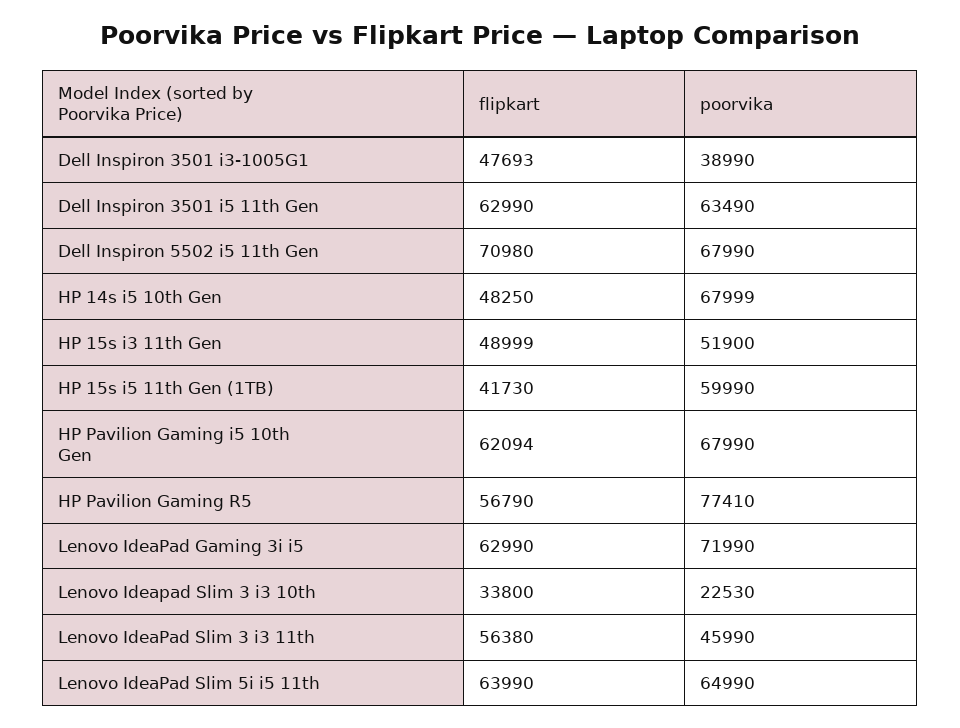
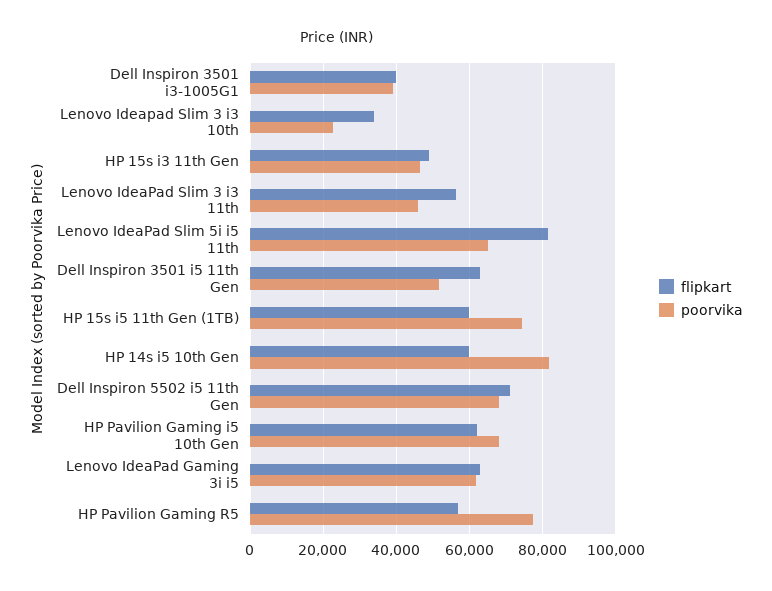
flipkart, Dell Inspiron 3501 i3-1005G1: 47693 -> 40000
poorvika, Dell Inspiron 3501 i5 11th Gen: 63490 -> 52000
flipkart, HP 14s i5 10th Gen: 48250 -> 60000
poorvika, HP 14s i5 10th Gen: 67999 -> 82000
poorvika, HP 15s i3 11th Gen: 51900 -> 46000
flipkart, HP 15s i5 11th Gen (1TB): 41730 -> 60000
poorvika, HP 15s i5 11th Gen (1TB): 59990 -> 74000
poorvika, Lenovo IdeaPad Gaming 3i i5: 71990 -> 62000
flipkart, Lenovo IdeaPad Slim 5i i5 11th: 63990 -> 82000

